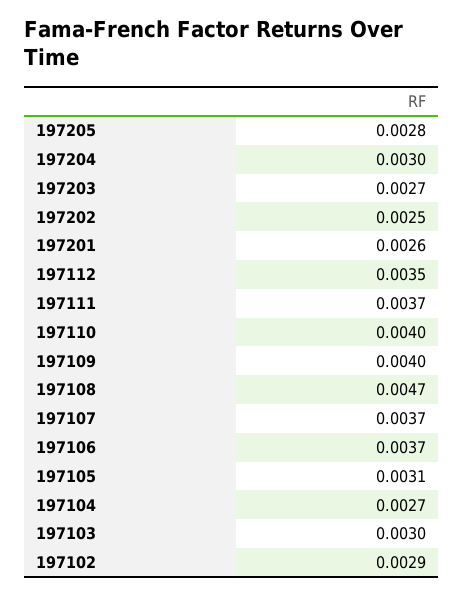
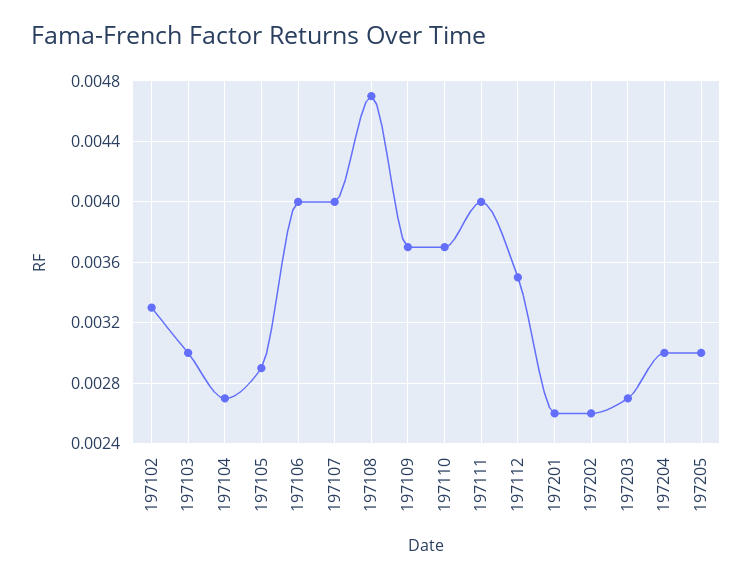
197205: 0.0028 -> 0.003
197202: 0.0025 -> 0.0026
197111: 0.0037 -> 0.004
197110: 0.004 -> 0.0037
197109: 0.004 -> 0.0037
197107: 0.0037 -> 0.004
197106: 0.0037 -> 0.004
197105: 0.0031 -> 0.0029
197102: 0.0029 -> 0.0033

